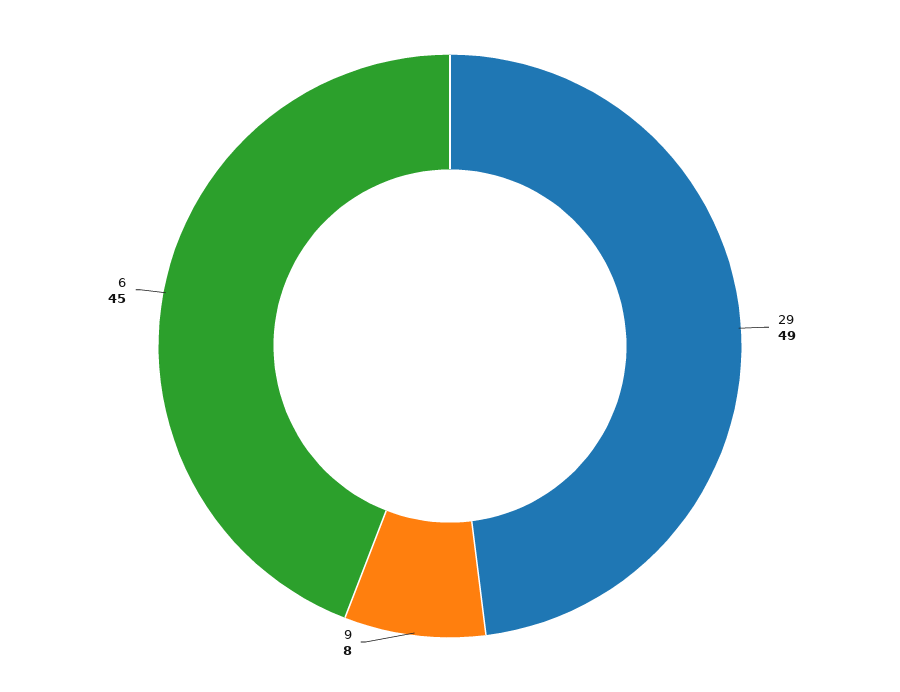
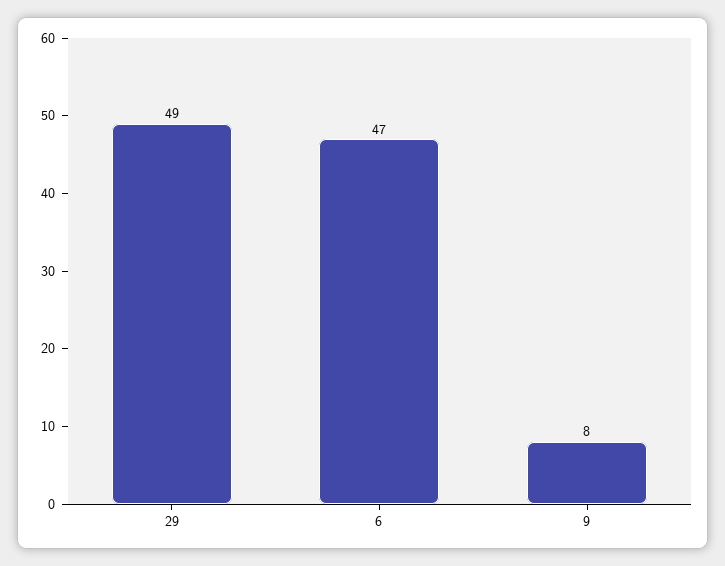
6: 45 -> 47

